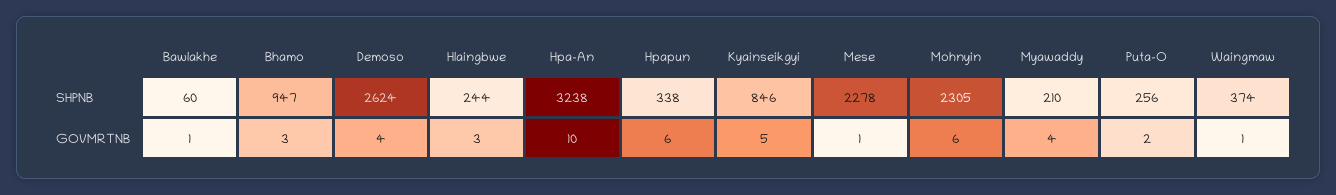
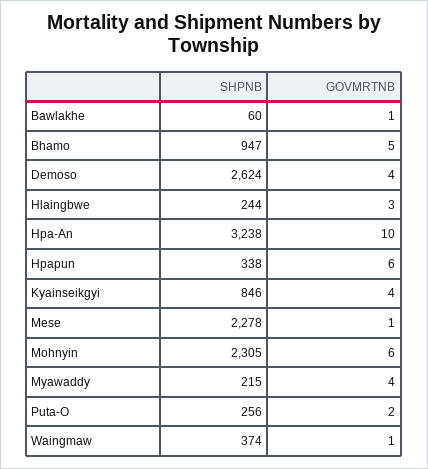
Myawaddy, SHPNB: 210 -> 215
Bhamo, GOVMRTNB: 3 -> 5
Kyainseikgyi, GOVMRTNB: 5 -> 4

